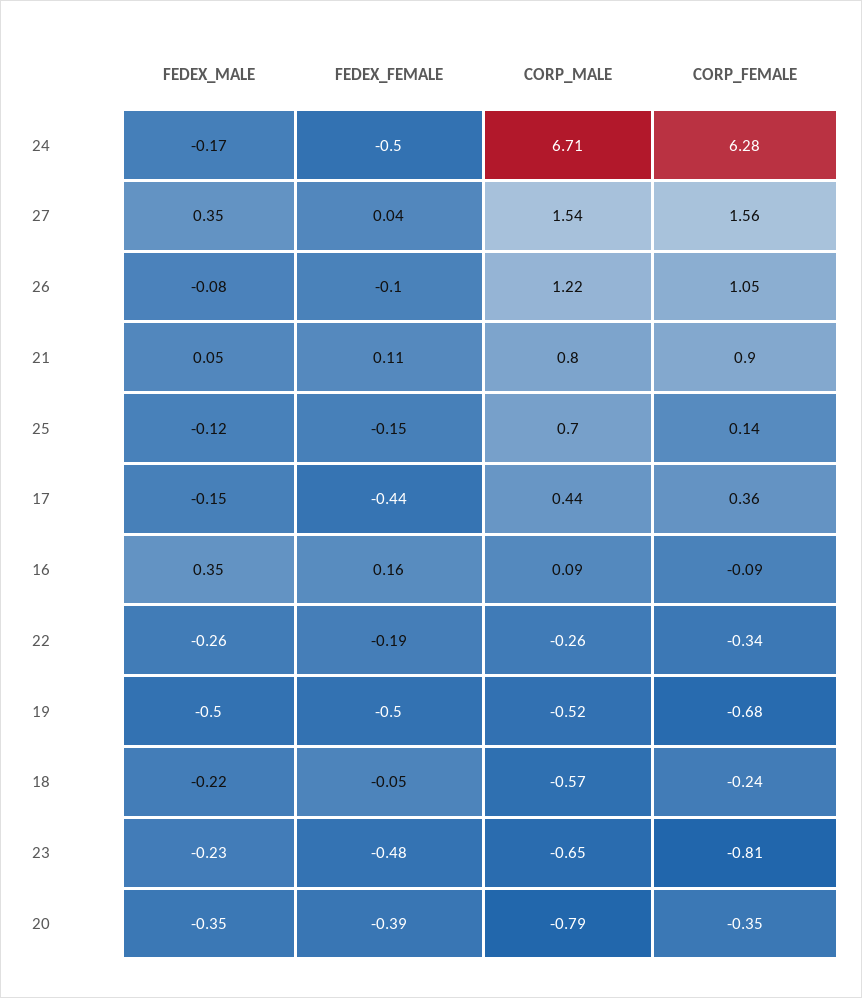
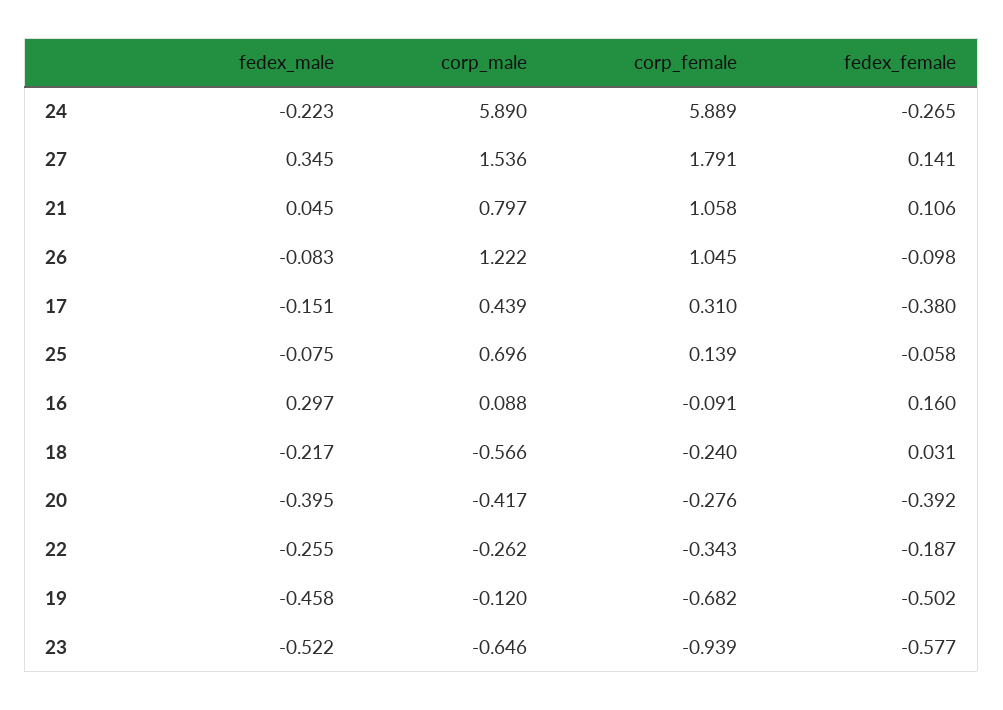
FEDEX_MALE, 24: -0.17 -> -0.223
FEDEX_FEMALE, 24: -0.5 -> -0.265
CORP_MALE, 24: 6.71 -> 5.89
CORP_FEMALE, 24: 6.28 -> 5.889
FEDEX_FEMALE, 27: 0.04 -> 0.141
CORP_FEMALE, 27: 1.56 -> 1.791
CORP_FEMALE, 21: 0.9 -> 1.058
FEDEX_MALE, 25: -0.12 -> -0.075
FEDEX_FEMALE, 25: -0.15 -> -0.058
FEDEX_FEMALE, 17: -0.44 -> -0.38
CORP_FEMALE, 17: 0.36 -> 0.31
FEDEX_MALE, 16: 0.35 -> 0.297
FEDEX_MALE, 19: -0.5 -> -0.458
CORP_MALE, 19: -0.52 -> -0.12
FEDEX_FEMALE, 18: -0.05 -> 0.031
FEDEX_MALE, 23: -0.23 -> -0.522
FEDEX_FEMALE, 23: -0.48 -> -0.577
CORP_FEMALE, 23: -0.81 -> -0.939
FEDEX_MALE, 20: -0.35 -> -0.395
CORP_MALE, 20: -0.79 -> -0.417
CORP_FEMALE, 20: -0.35 -> -0.276

